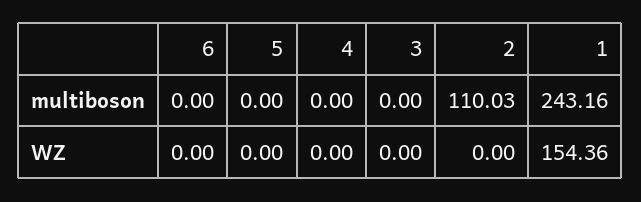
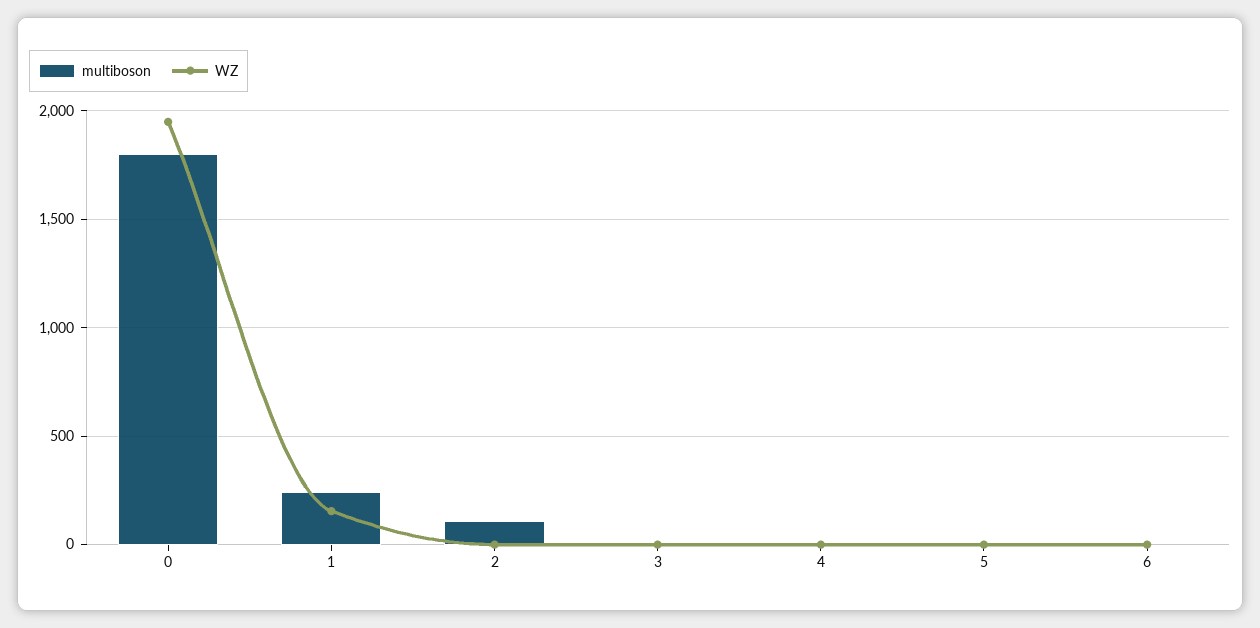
multiboson, 0: none -> 1800
WZ, 0: none -> 1950

